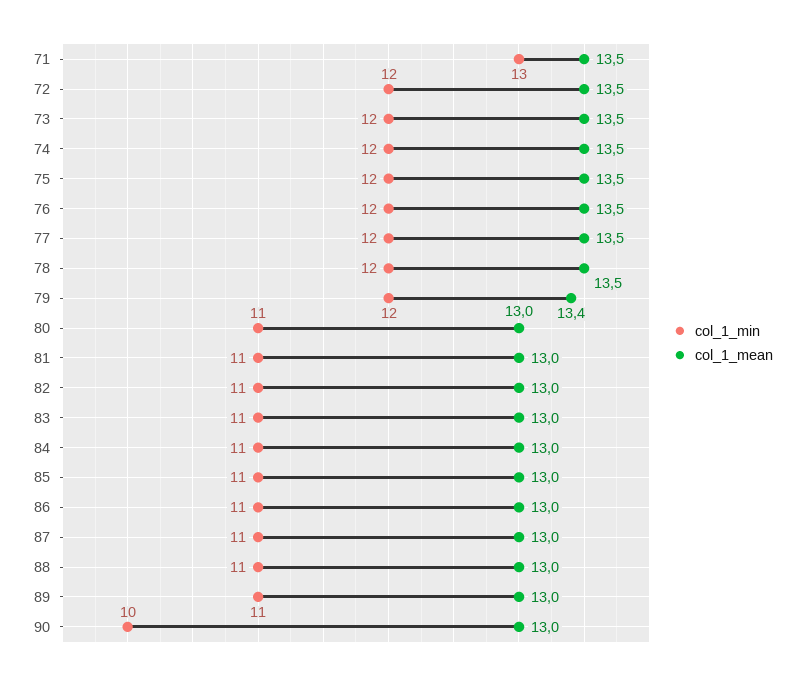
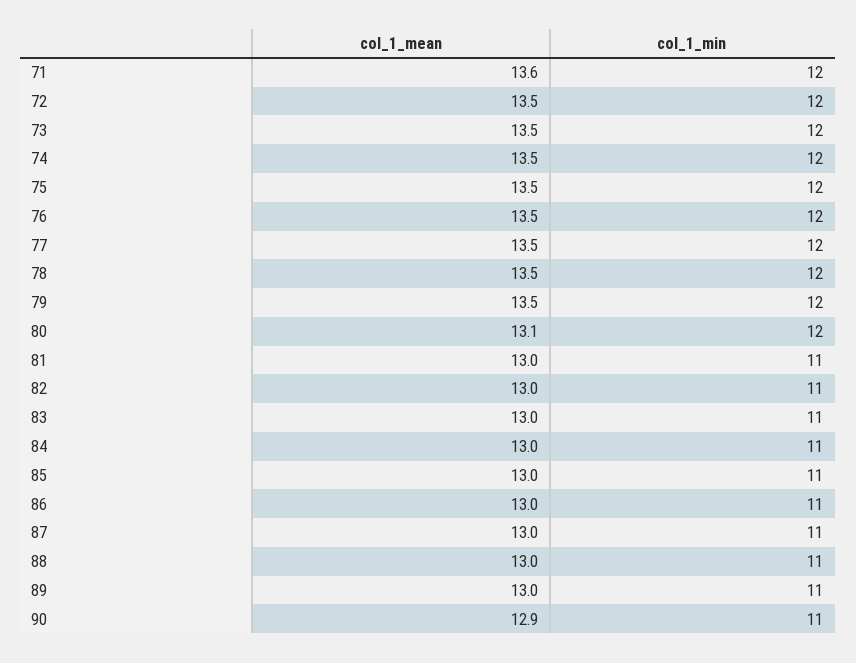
col_1_min, 71: 13 -> 12
col_1_mean, 71: 13.5 -> 13.6
col_1_mean, 79: 13.4 -> 13.5
col_1_min, 80: 11 -> 12
col_1_mean, 80: 13 -> 13.1
col_1_min, 90: 10 -> 11
col_1_mean, 90: 13 -> 12.9

